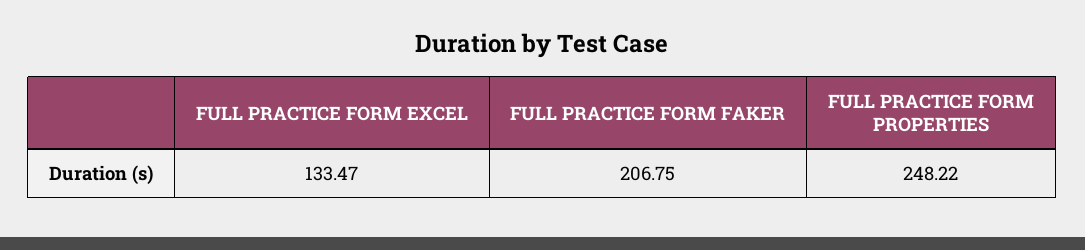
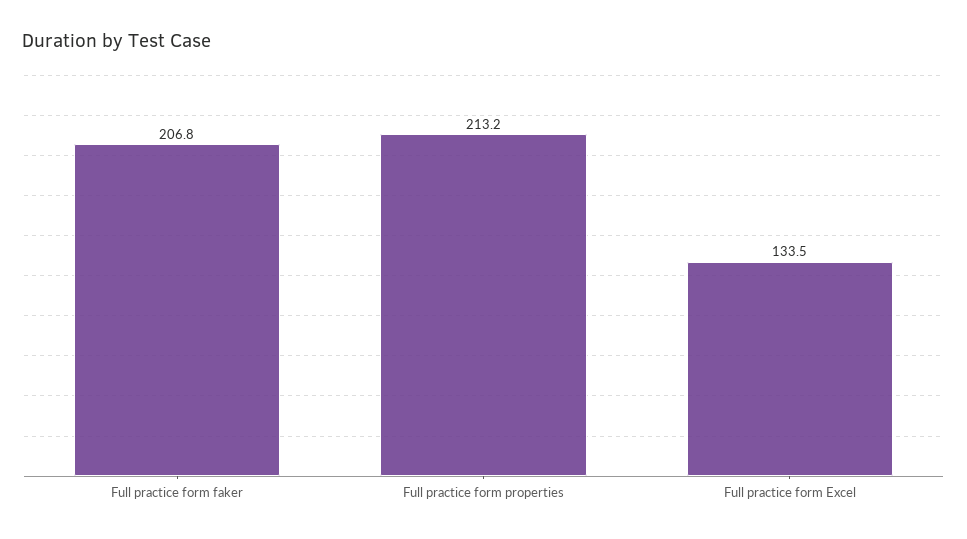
FULL PRACTICE FORM PROPERTIES: 248.22 -> 213.2

